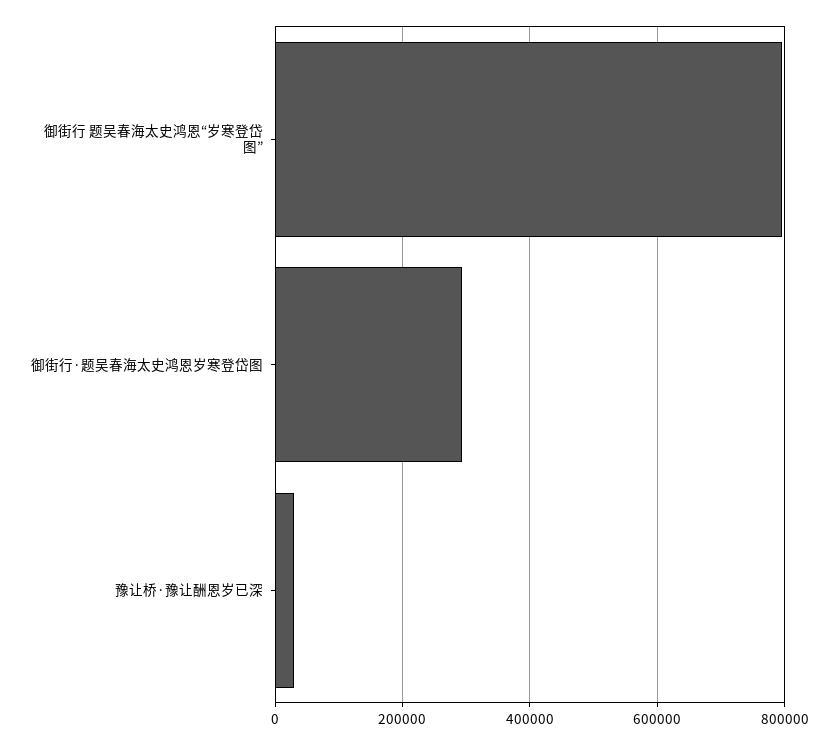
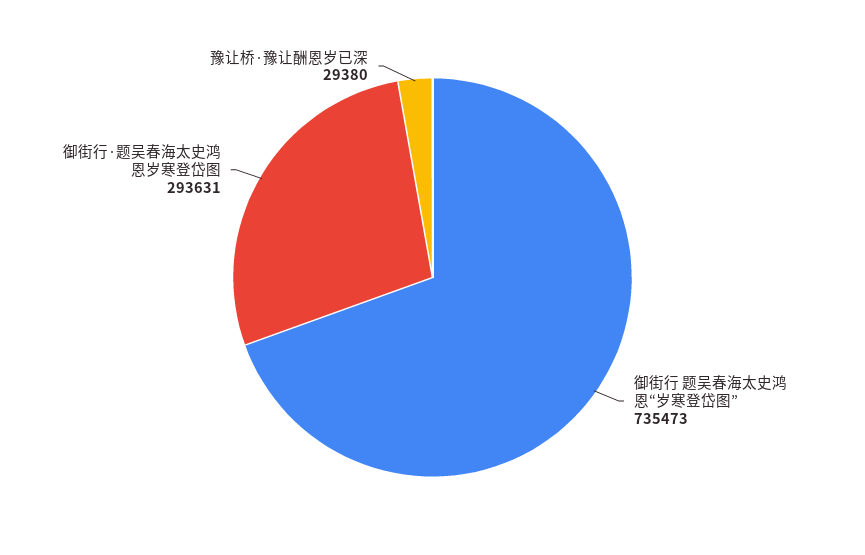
御街行 题吴春海太史鸿恩“岁寒登岱图”: 800000 -> 735473

